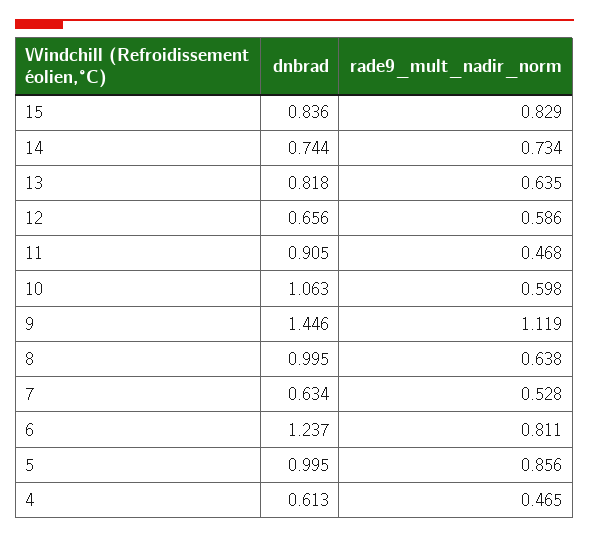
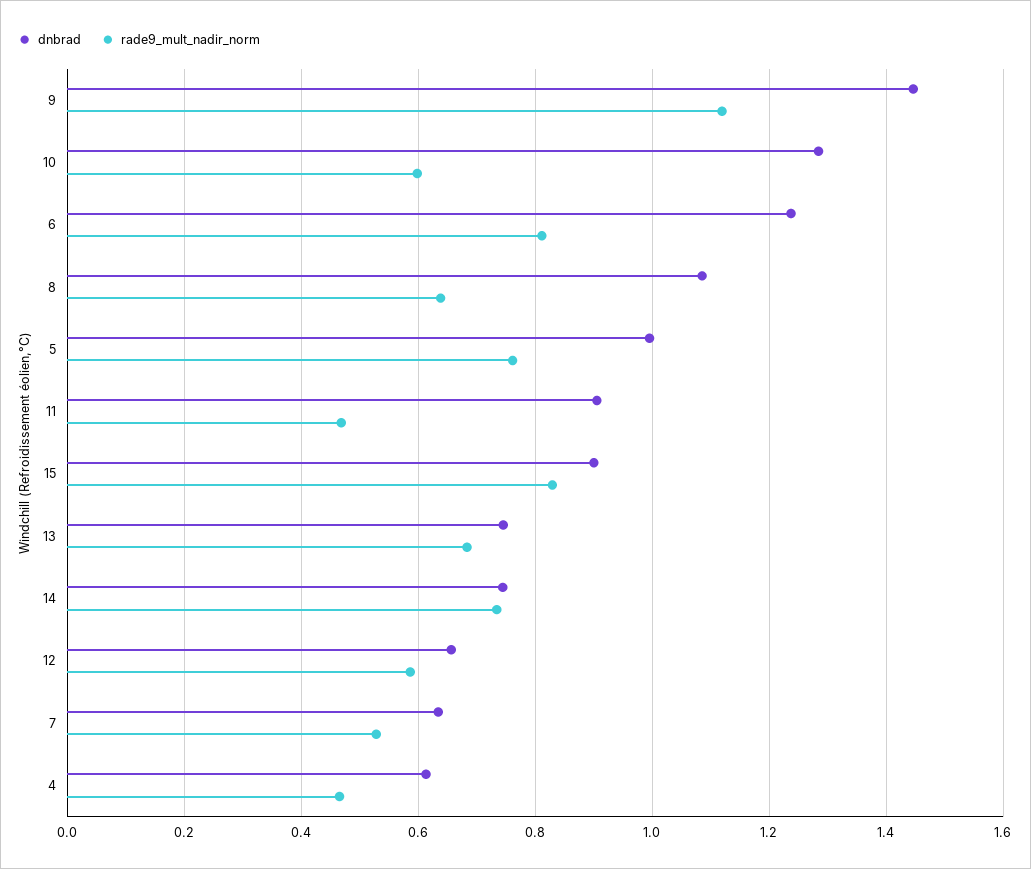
dnbrad, 15: 0.836 -> 0.9
dnbrad, 13: 0.818 -> 0.74
rade9_mult_nadir_norm, 13: 0.635 -> 0.68
dnbrad, 10: 1.063 -> 1.28
dnbrad, 8: 0.995 -> 1.08
rade9_mult_nadir_norm, 5: 0.856 -> 0.76

